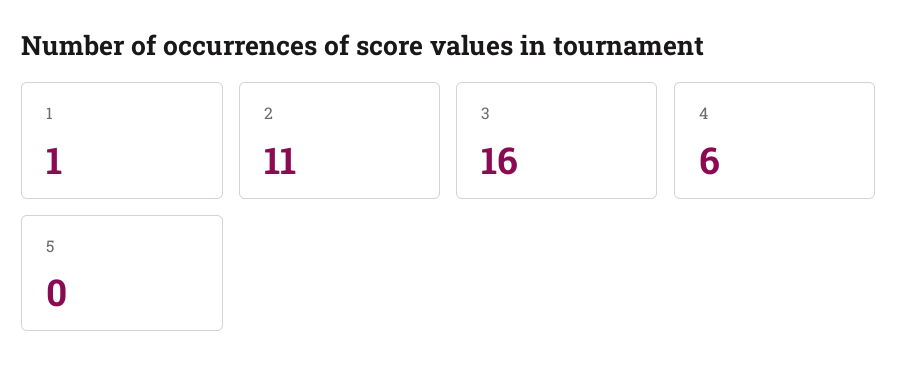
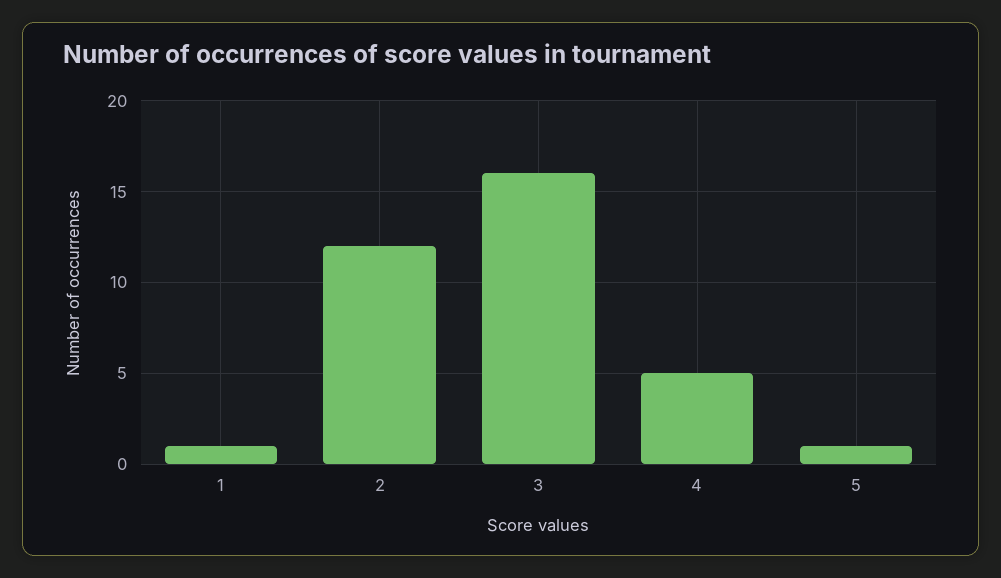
2: 11 -> 12
4: 6 -> 5
5: 0 -> 1

